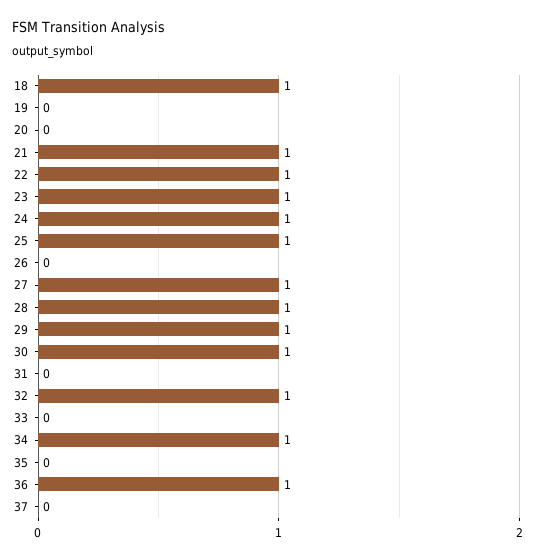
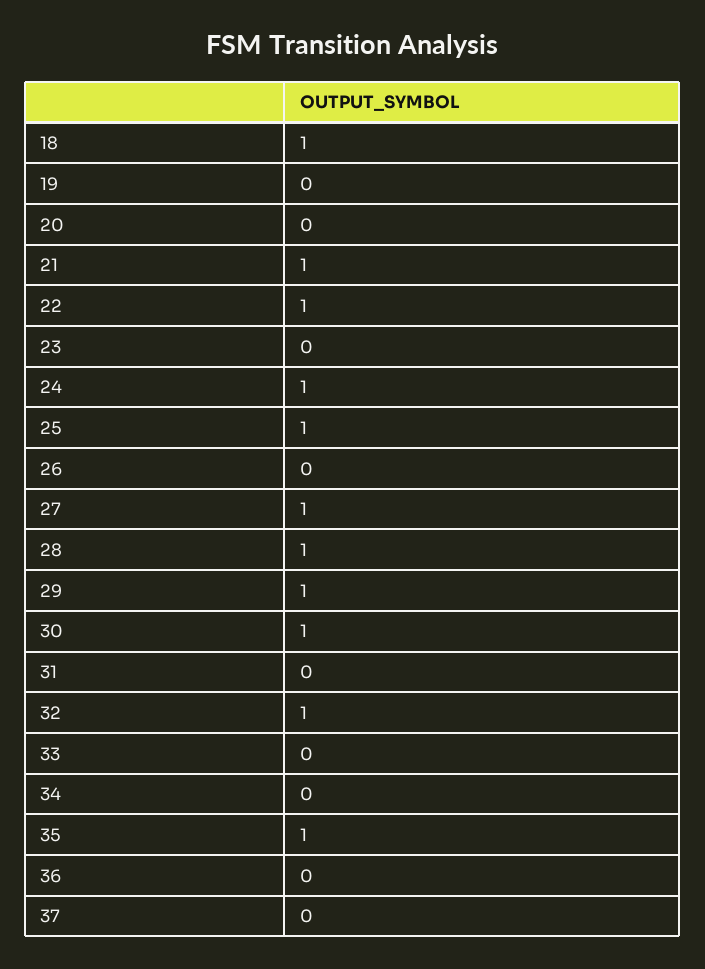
23: 1 -> 0
34: 1 -> 0
35: 0 -> 1
36: 1 -> 0

